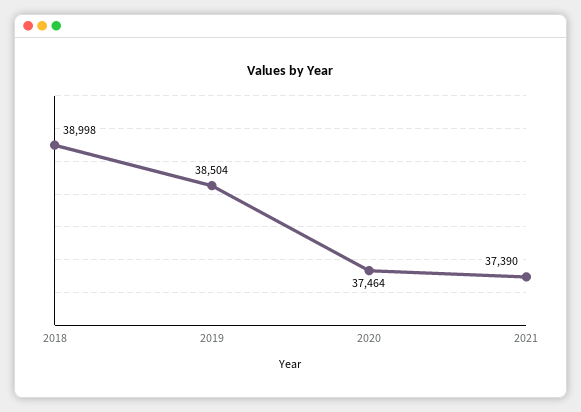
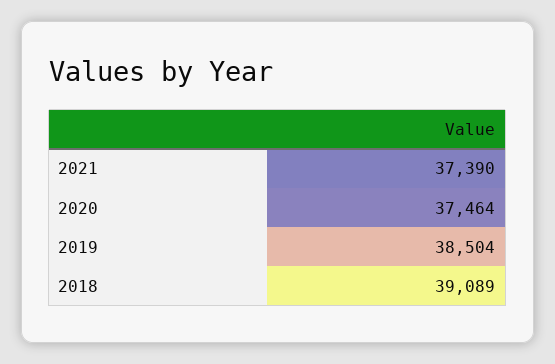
2018: 38998 -> 39089

